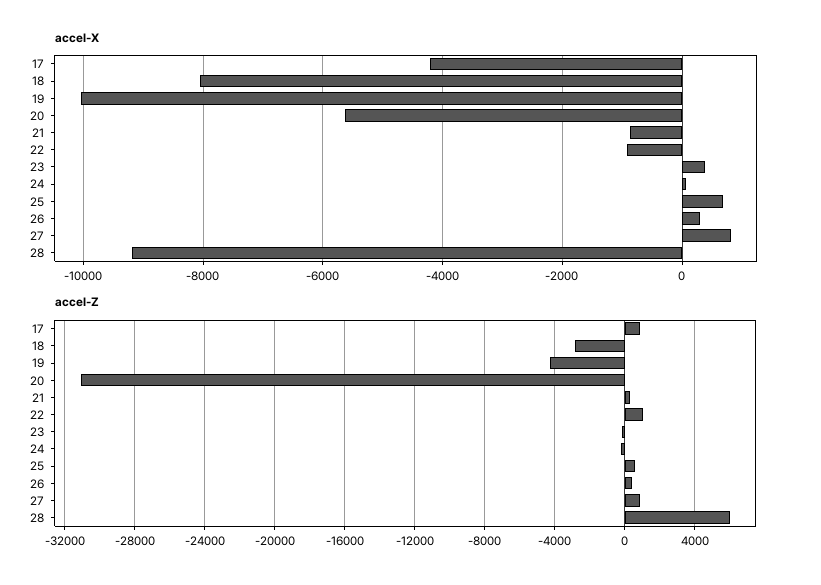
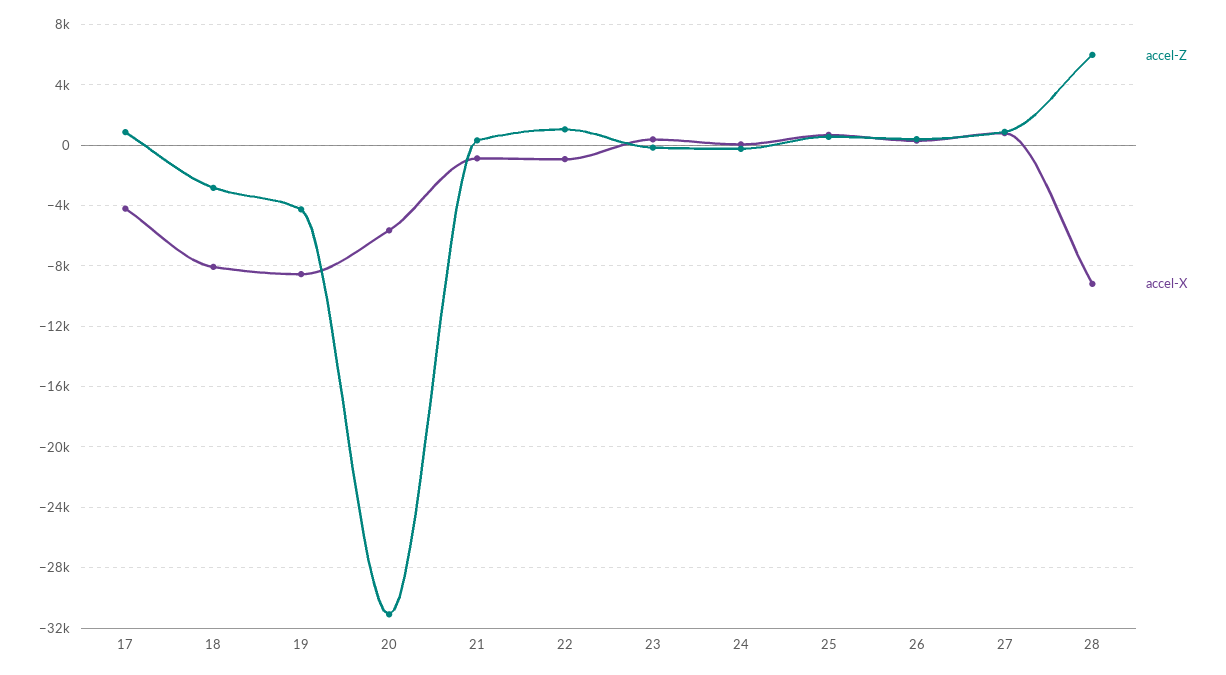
accel-X, 19: -10000 -> -8500

